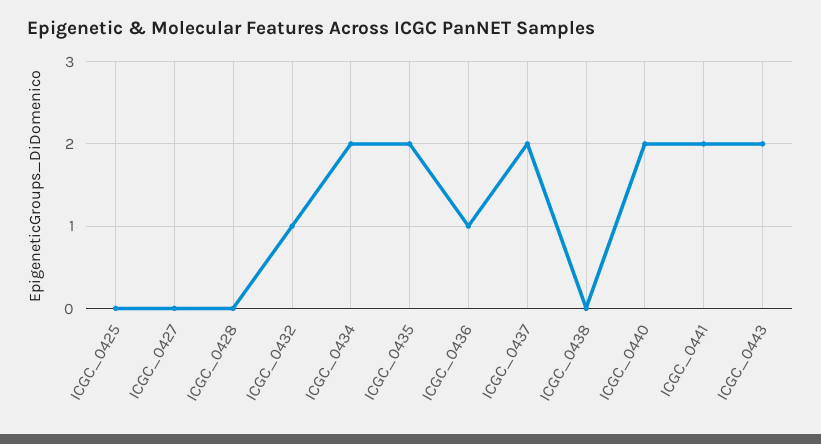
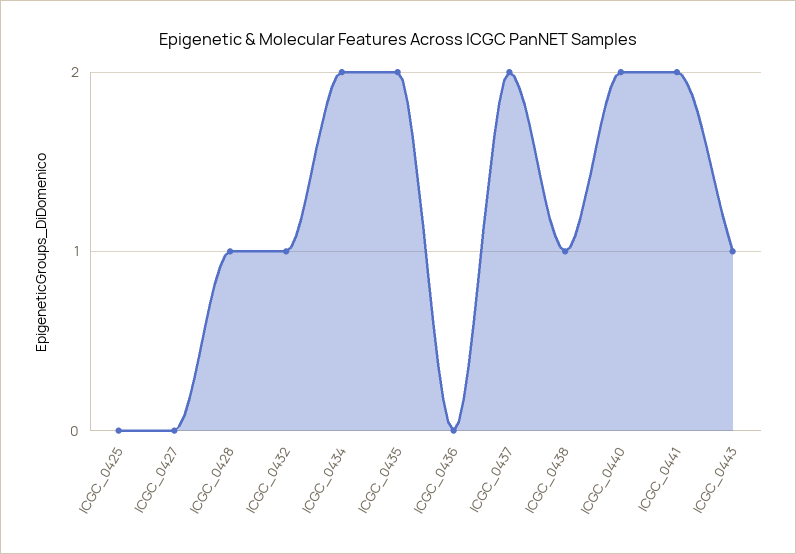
ICGC_0428: 0 -> 1
ICGC_0436: 1 -> 0
ICGC_0438: 0 -> 1
ICGC_0443: 2 -> 1

